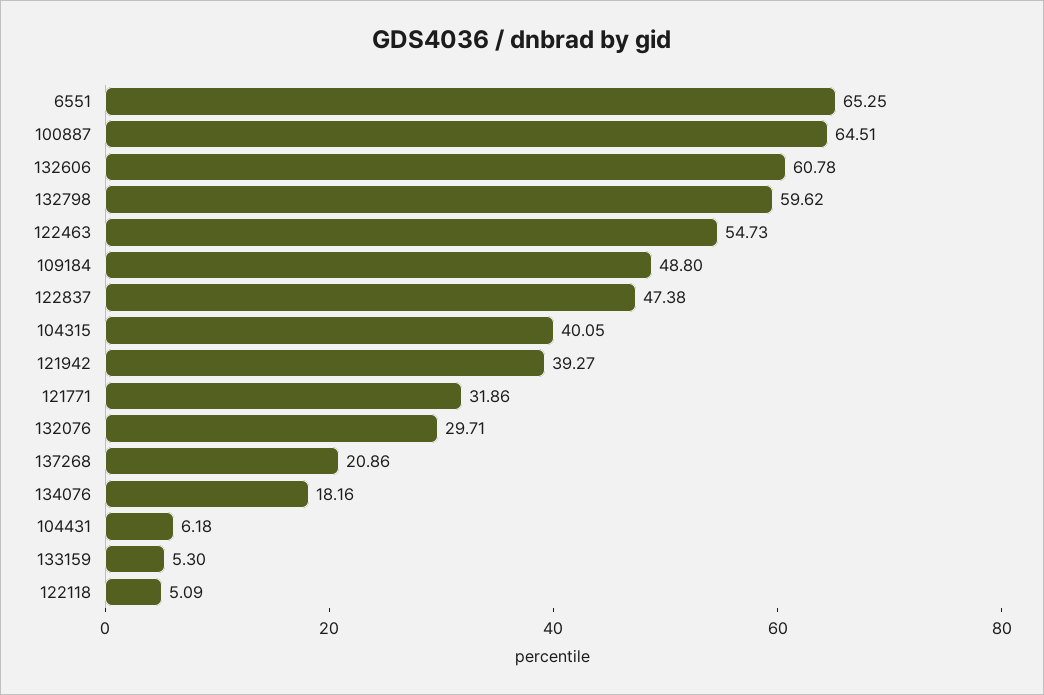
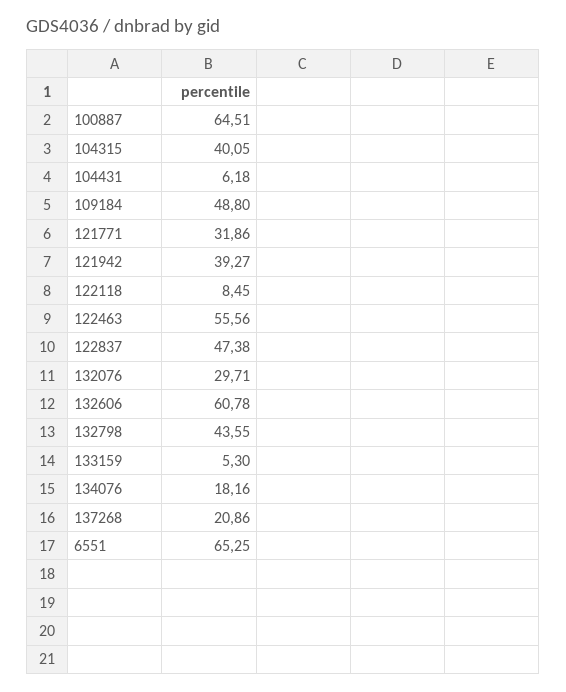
132798: 59.62 -> 43.55
122463: 54.73 -> 55.56
122118: 5.09 -> 8.45

